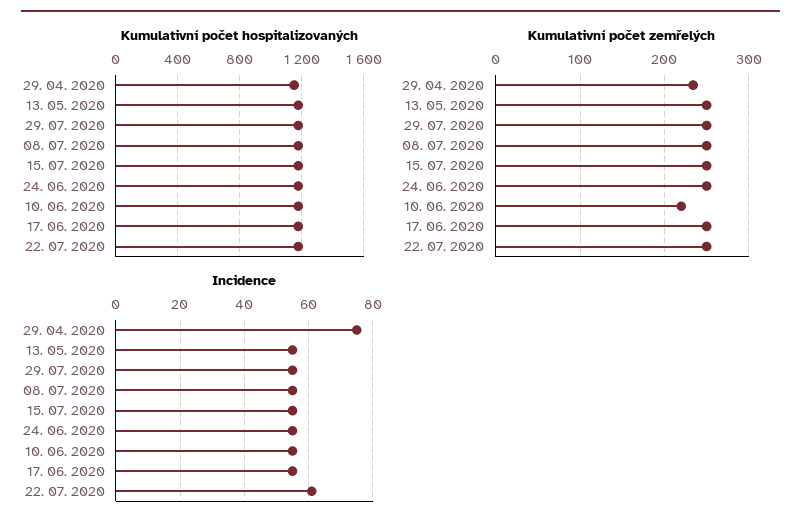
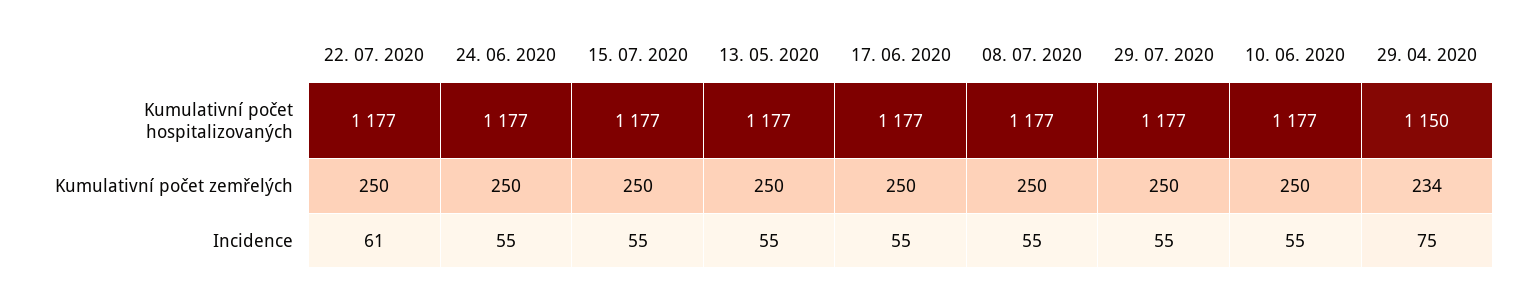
Kumulativní počet zemřelých, 10. 06. 2020: 220 -> 250

